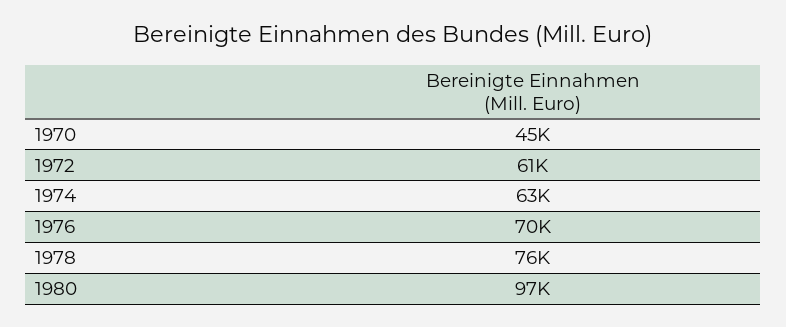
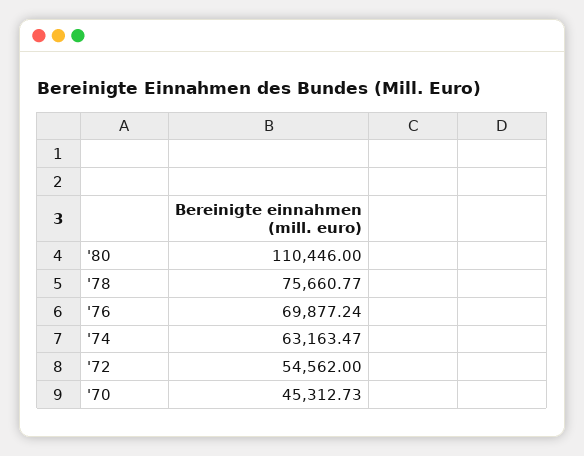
1972: 61000 -> 54562
1980: 97000 -> 110446

